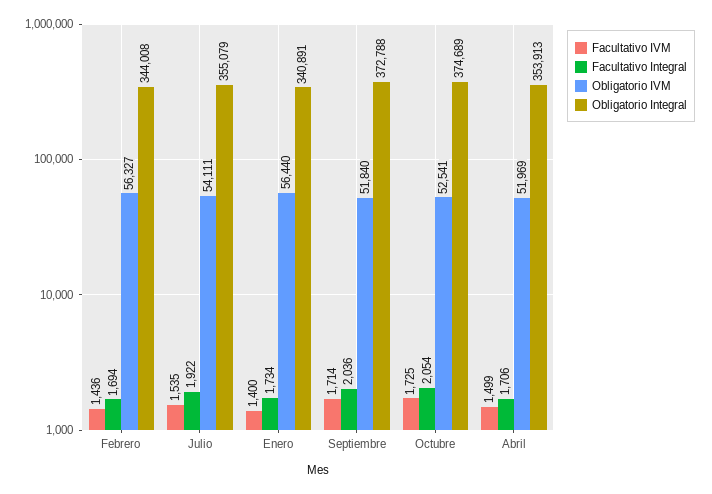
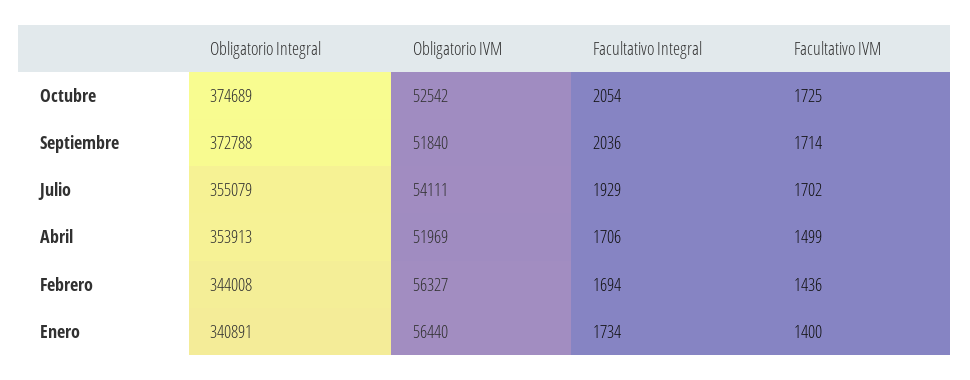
Facultativo IVM, Julio: 1535 -> 1702
Facultativo Integral, Julio: 1922 -> 1929
Obligatorio IVM, Octubre: 52541 -> 52542

